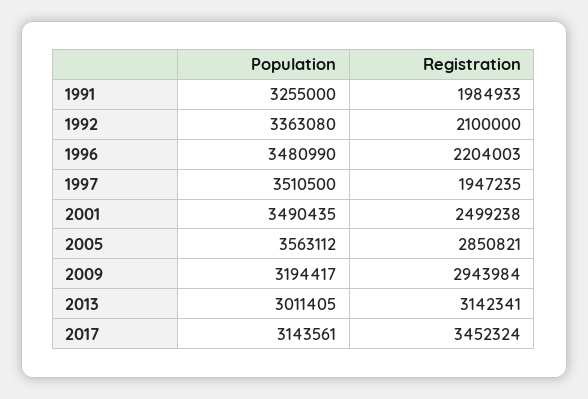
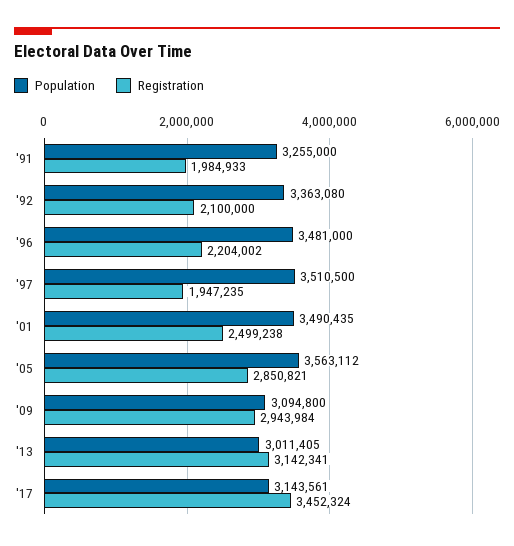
Population, 1996: 3480990 -> 3481000
Registration, 1996: 2204003 -> 2204002
Population, 2009: 3194417 -> 3094800

